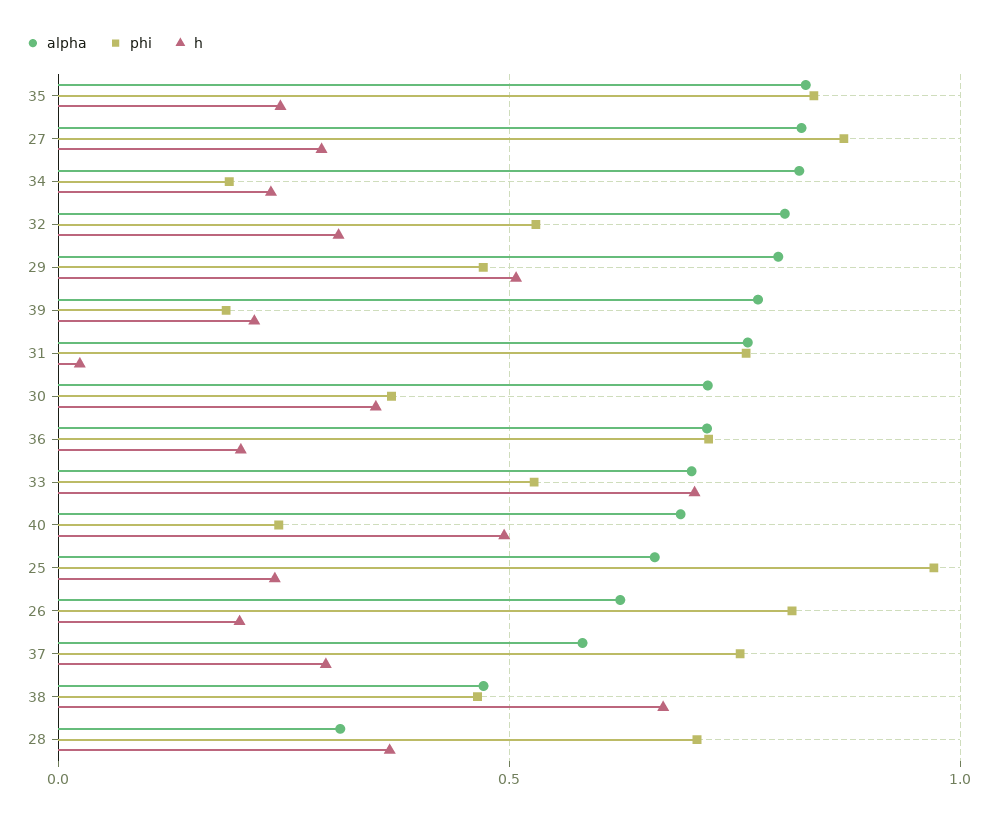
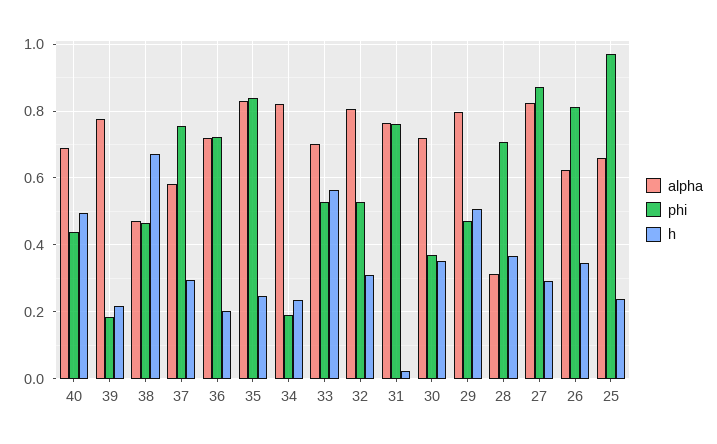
h, 33: 0.7 -> 0.56
phi, 40: 0.25 -> 0.44
h, 26: 0.2 -> 0.34

